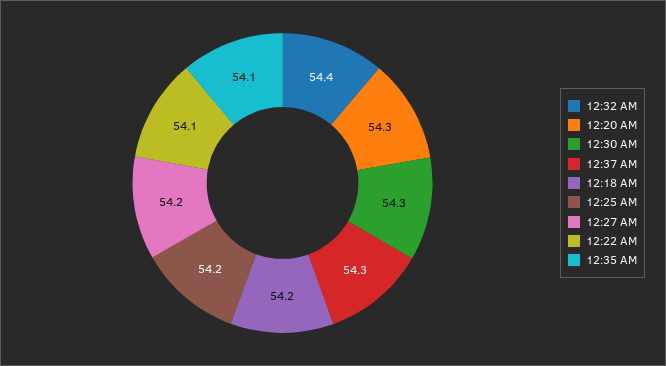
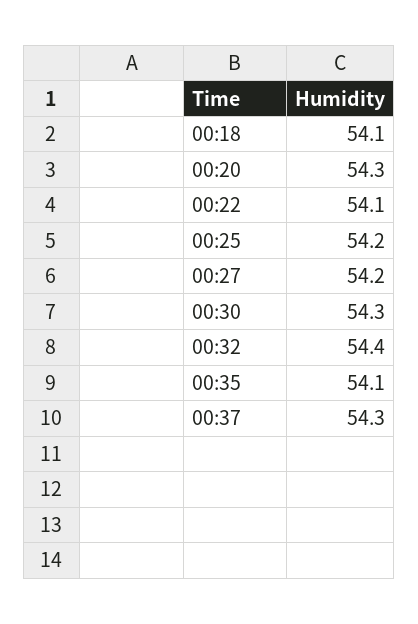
12:18 AM: 54.2 -> 54.1

